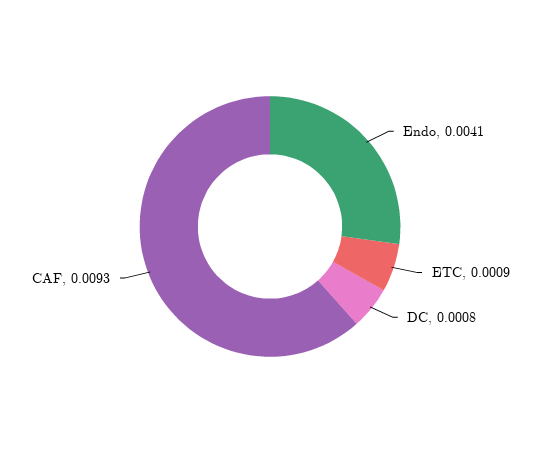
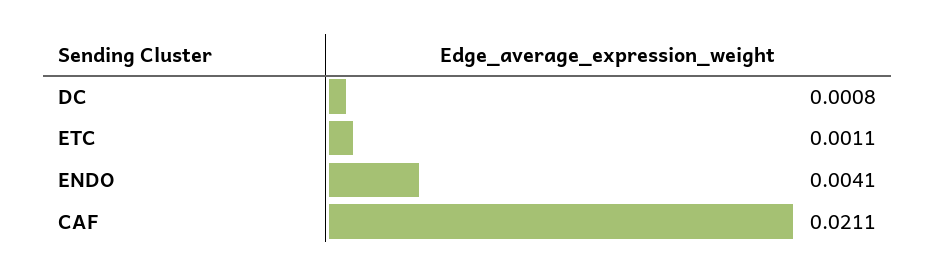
ETC: 0.0009 -> 0.0011
CAF: 0.0093 -> 0.0211

